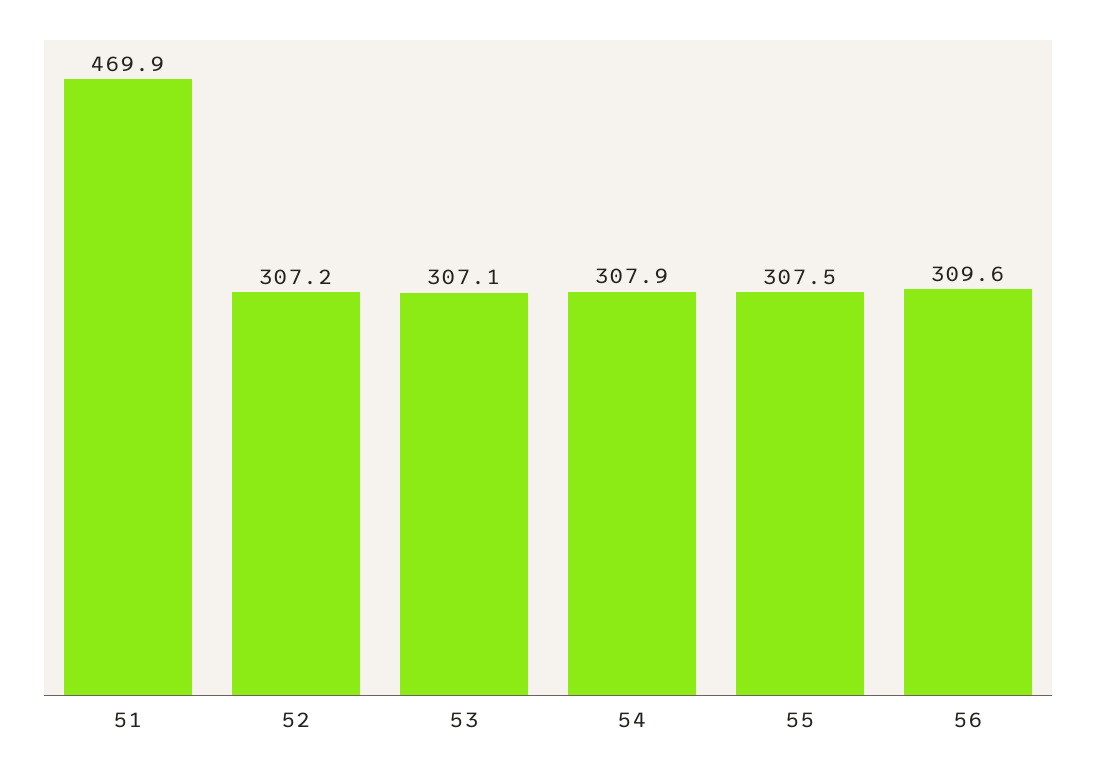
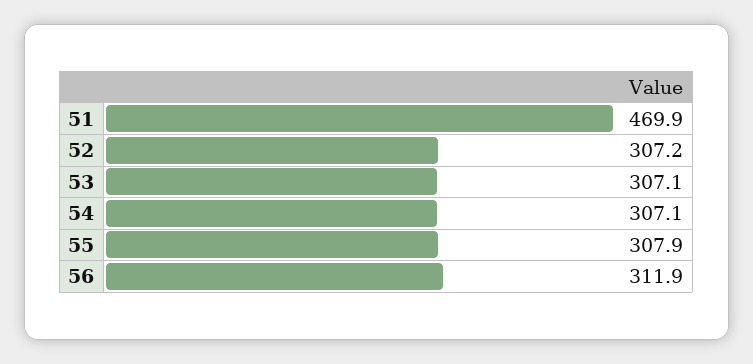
54: 307.9 -> 307.1
55: 307.5 -> 307.9
56: 309.6 -> 311.9

